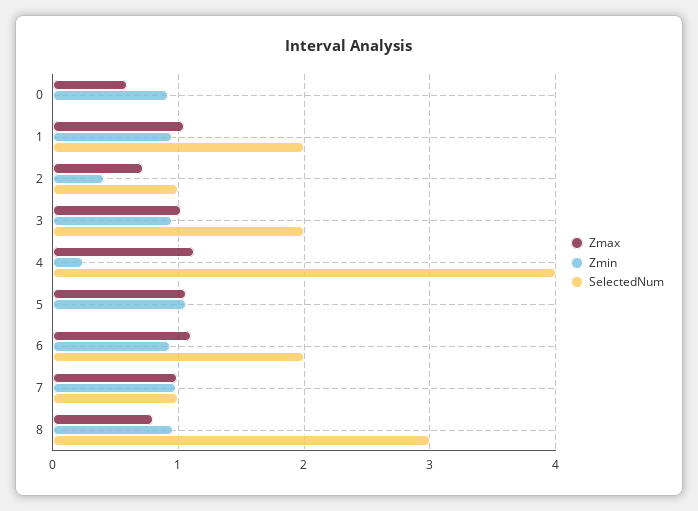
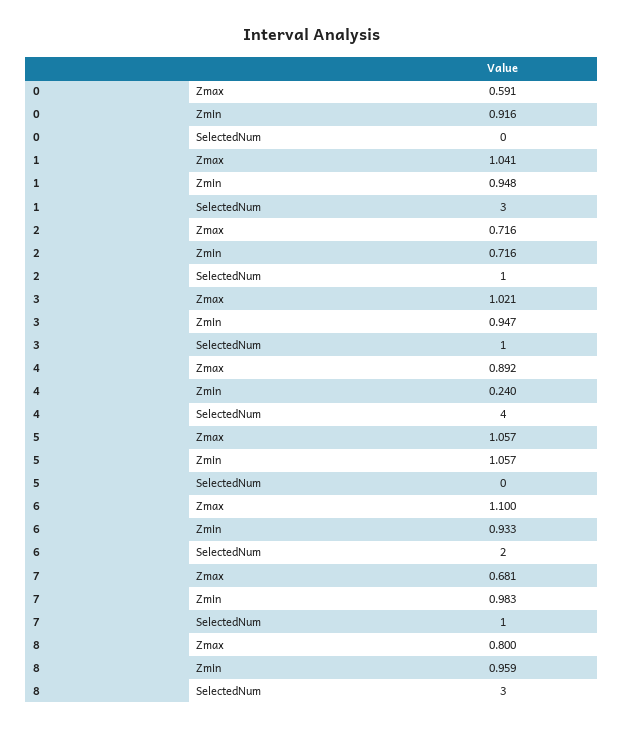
SelectedNum, 1: 2 -> 3
Zmin, 2: 0.4 -> 0.716
SelectedNum, 3: 2 -> 1
Zmax, 4: 1.1 -> 0.892
Zmax, 7: 1 -> 0.681

